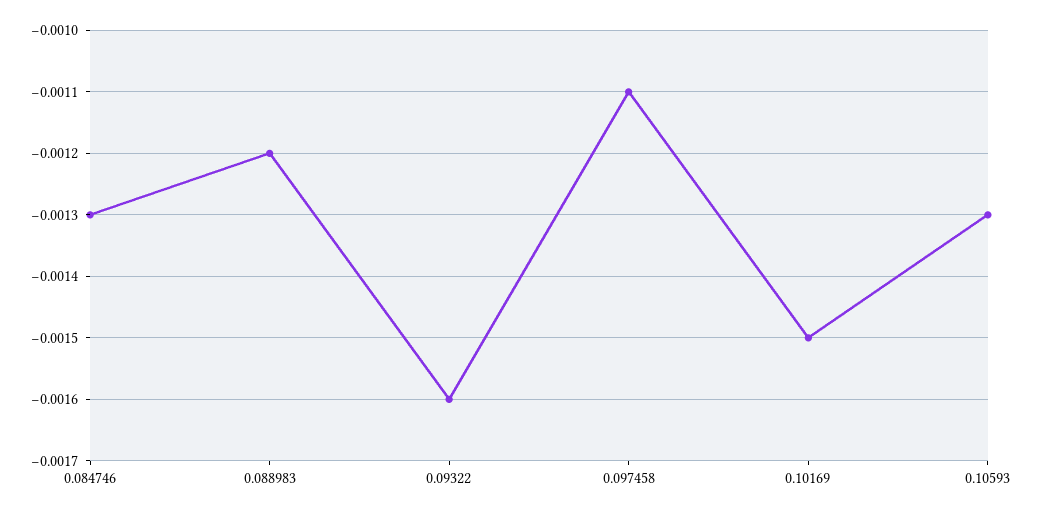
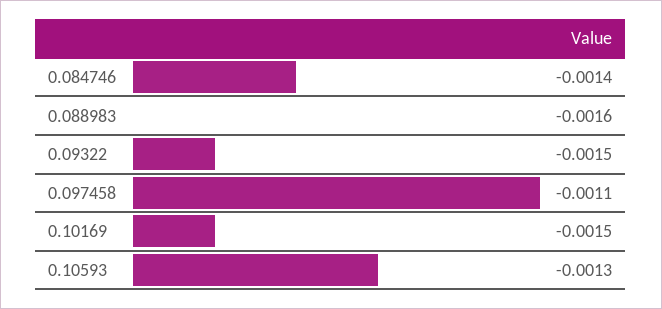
0.084746: -0.0013 -> -0.0014
0.088983: -0.0012 -> -0.0016
0.09322: -0.0016 -> -0.0015

